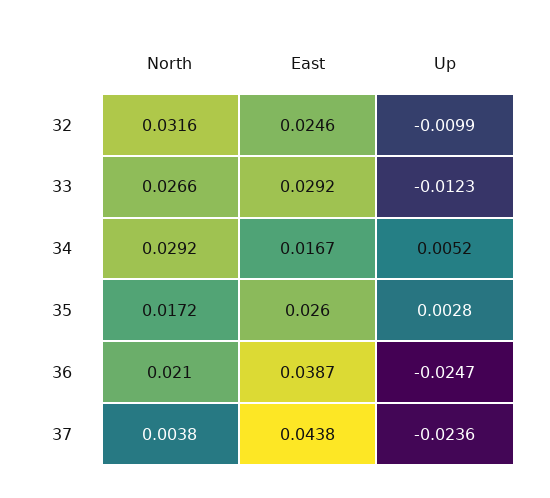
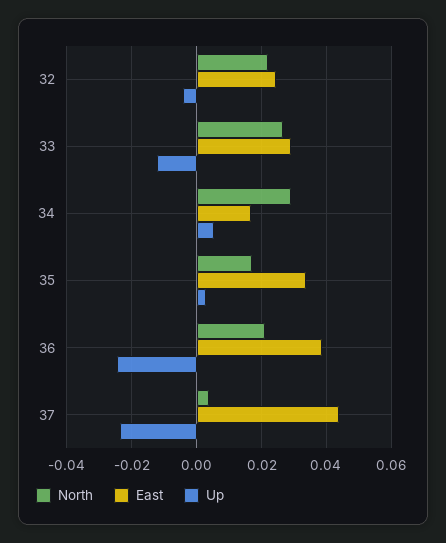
North, 32: 0.0316 -> 0.022
Up, 32: -0.0099 -> -0.004
East, 35: 0.026 -> 0.034

